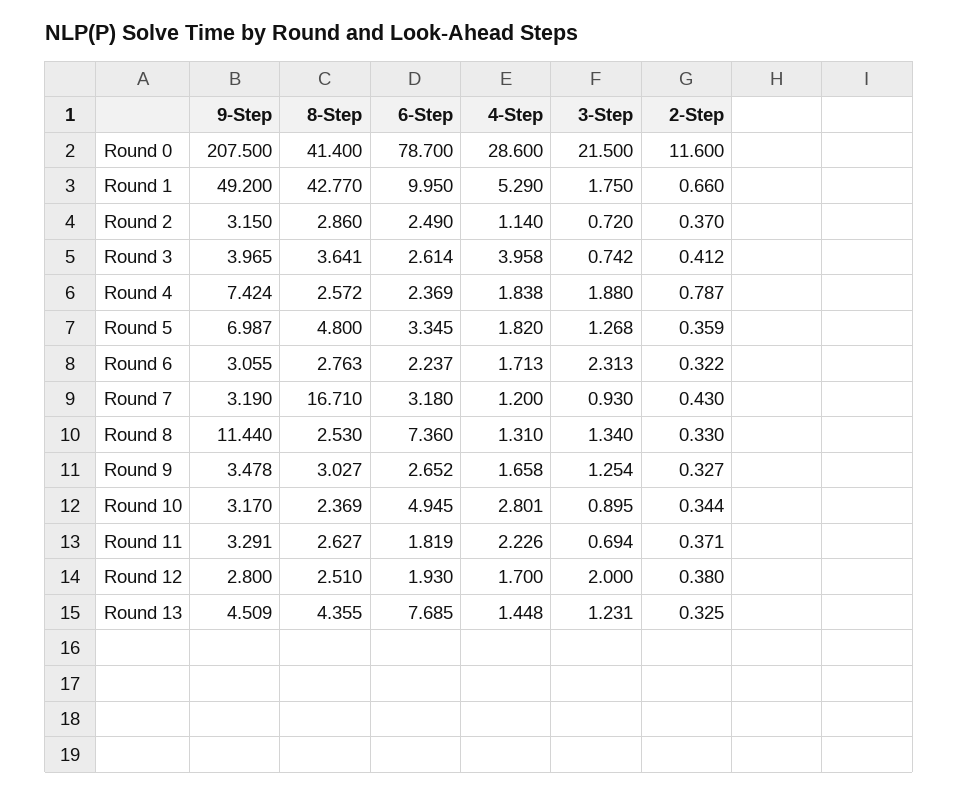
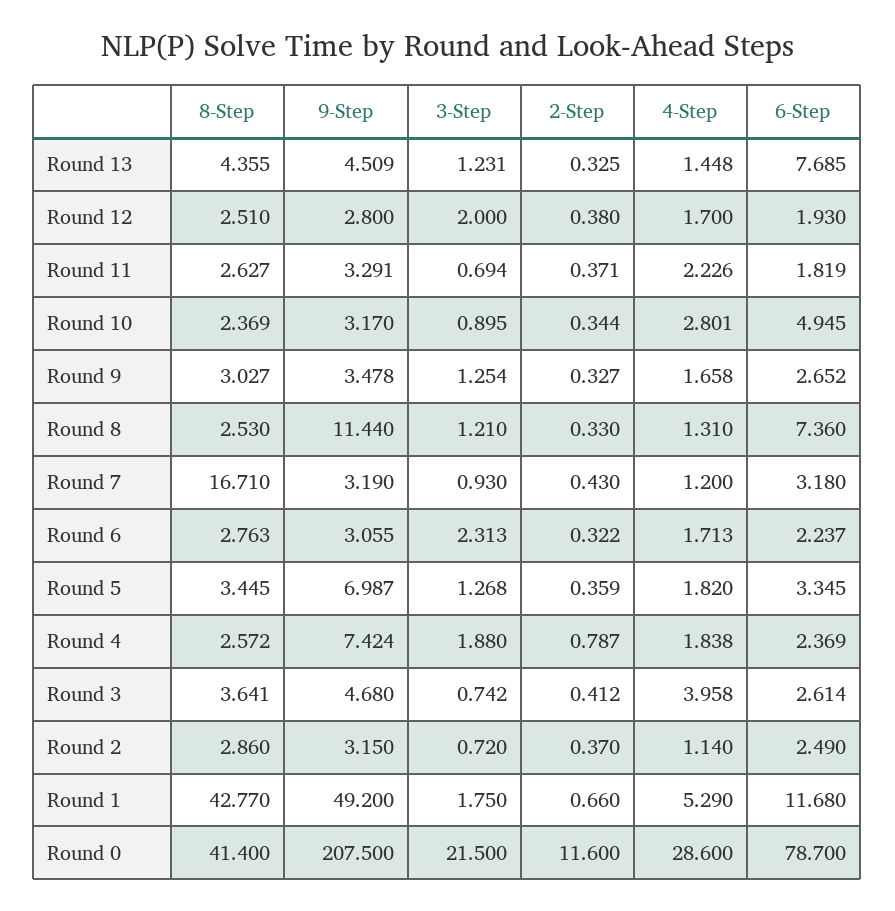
6-Step, Round 1: 9.95 -> 11.68
9-Step, Round 3: 3.965 -> 4.68
8-Step, Round 5: 4.8 -> 3.445
3-Step, Round 8: 1.34 -> 1.21

